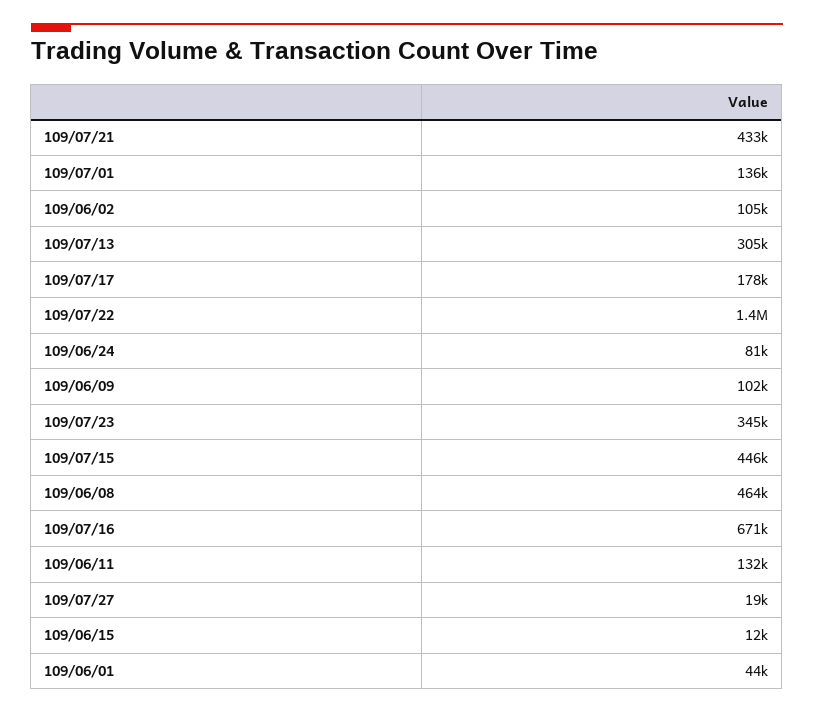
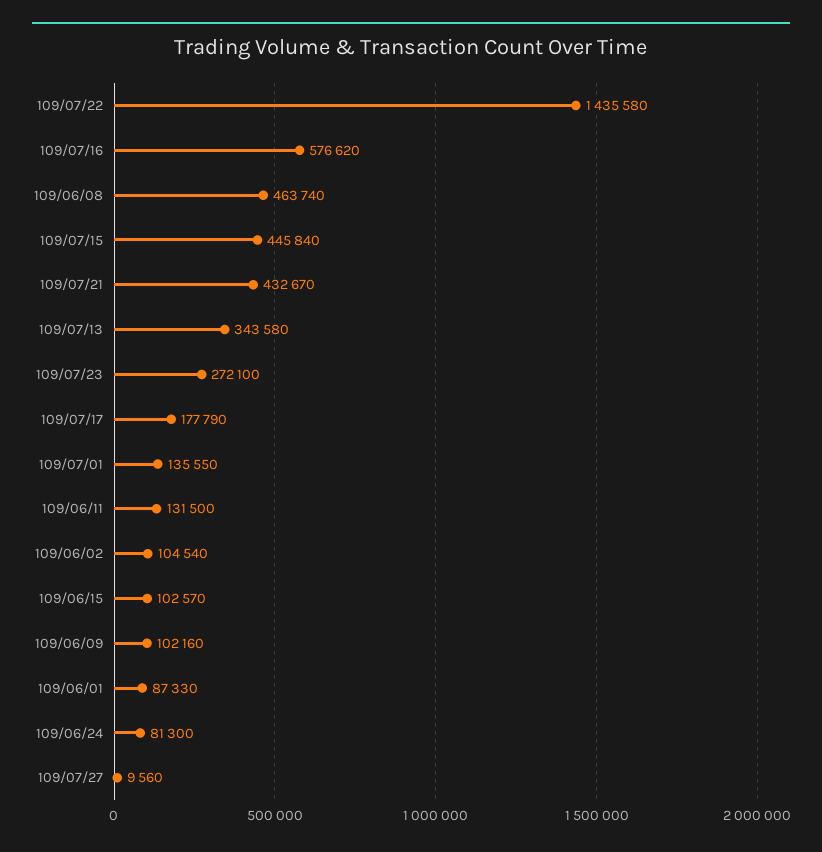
109/07/13: 305000 -> 343580
109/07/23: 345000 -> 272100
109/07/16: 671000 -> 576620
109/07/27: 19000 -> 9560
109/06/15: 12000 -> 102570
109/06/01: 44000 -> 87330

